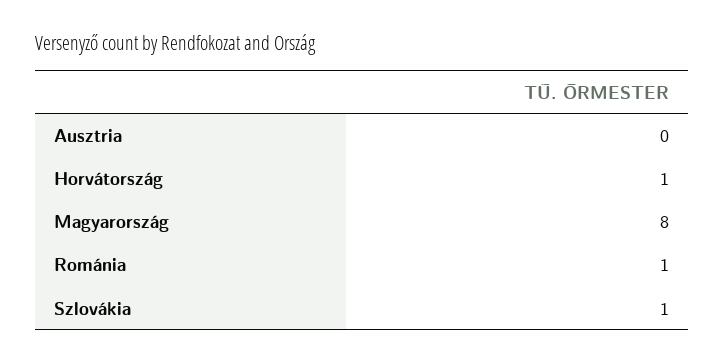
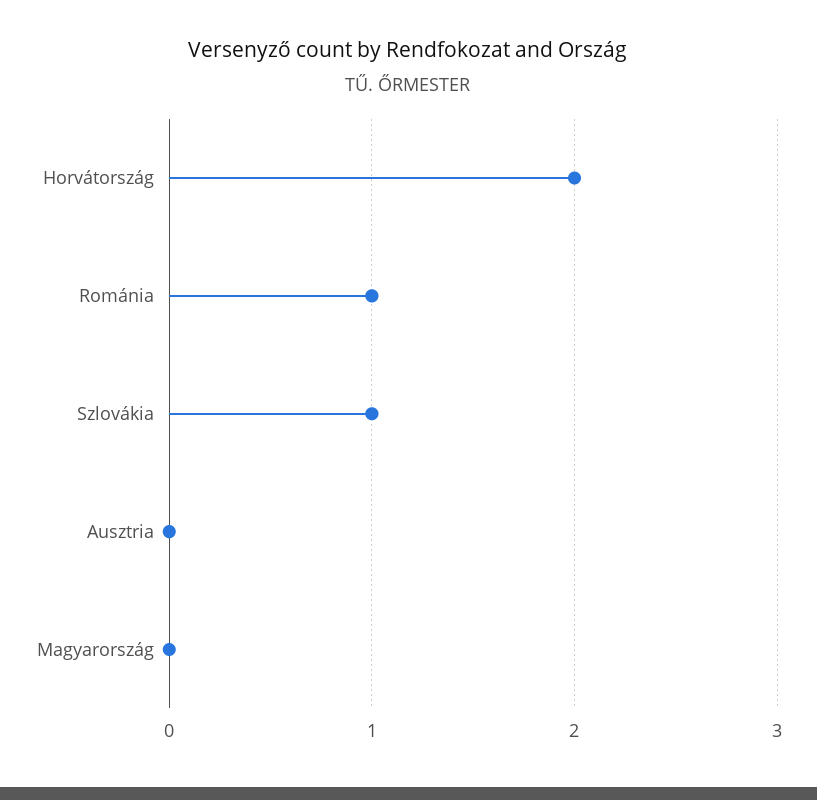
Horvátország: 1 -> 2
Magyarország: 8 -> 0

